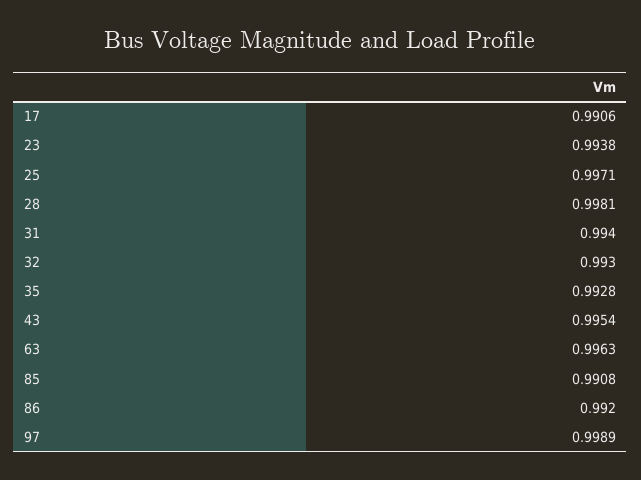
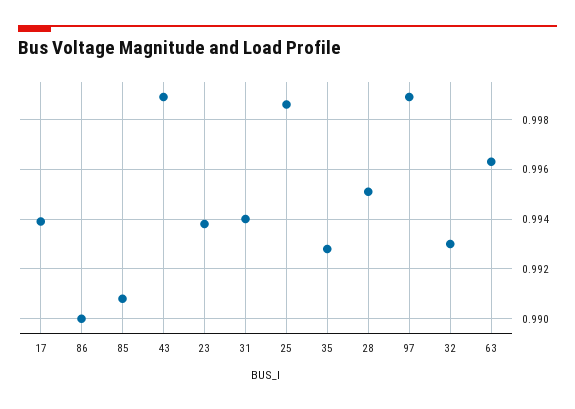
17: 0.9906 -> 0.994
25: 0.9971 -> 0.9985
28: 0.9981 -> 0.995
43: 0.9954 -> 0.999
86: 0.992 -> 0.99

